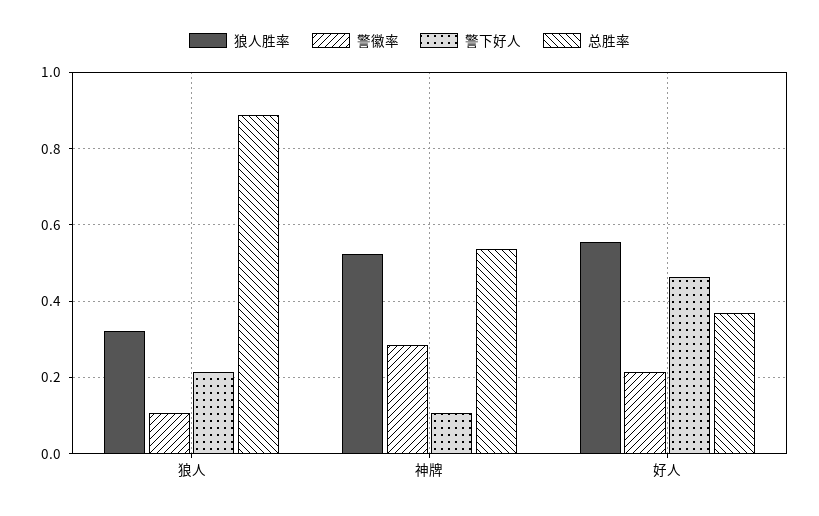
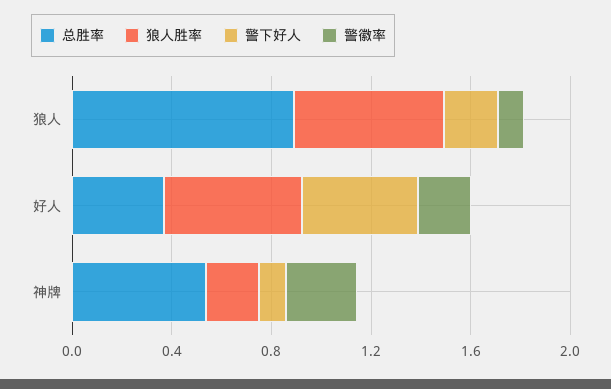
狼人胜率, 狼人: 0.32 -> 0.6
狼人胜率, 神牌: 0.52 -> 0.2

